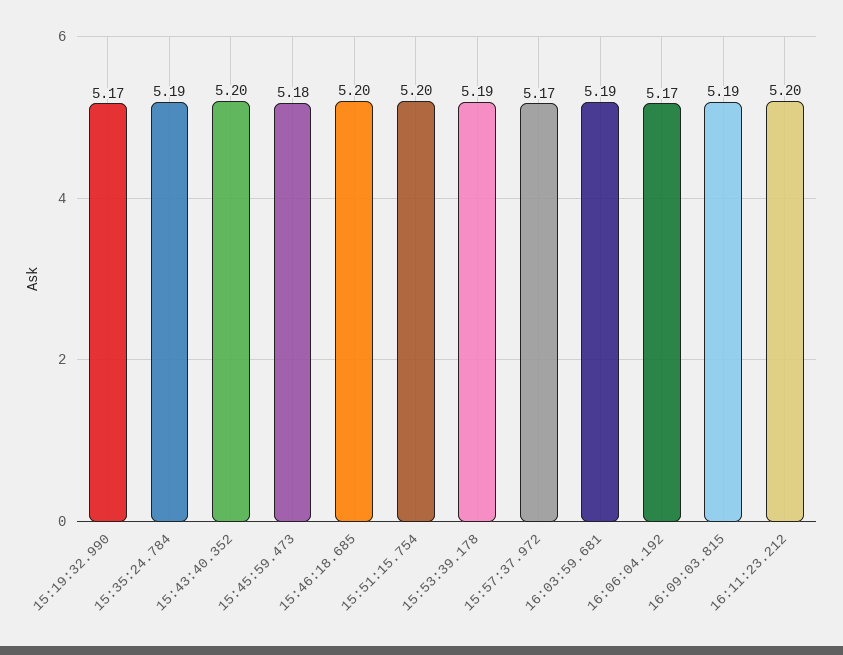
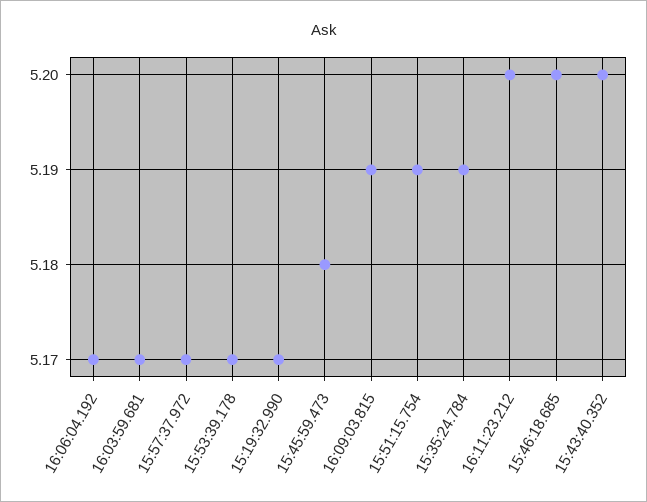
15:51:15.754: 5.2 -> 5.19
15:53:39.178: 5.19 -> 5.17
16:03:59.681: 5.19 -> 5.17

